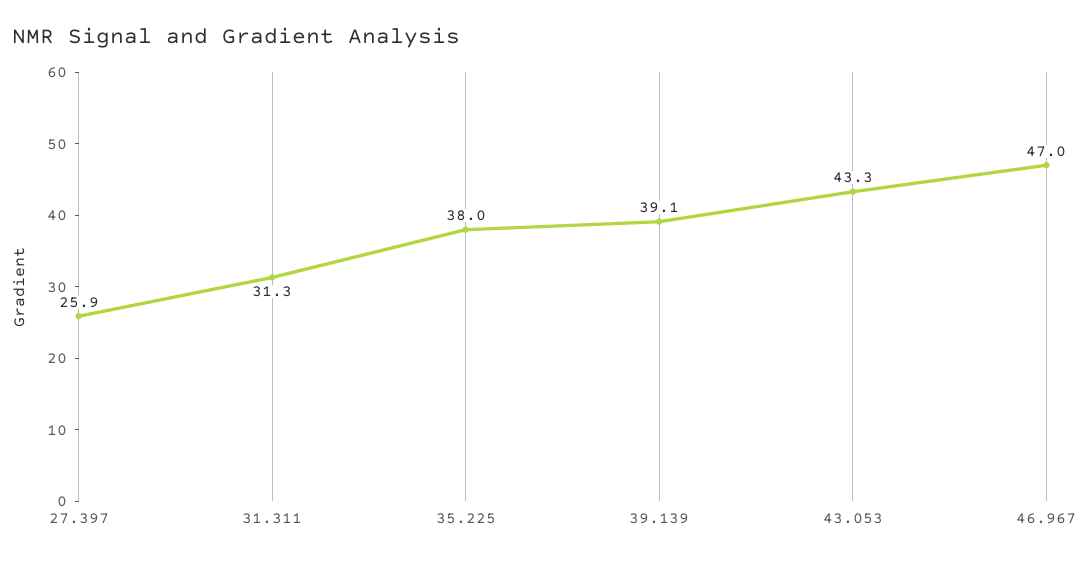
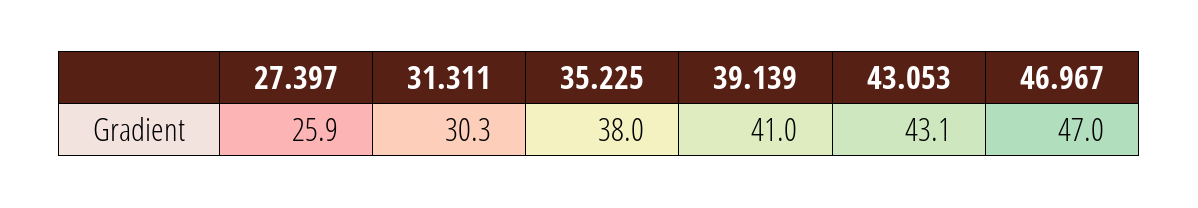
31.311: 31.3 -> 30.3
39.139: 39.1 -> 41
43.053: 43.3 -> 43.1

